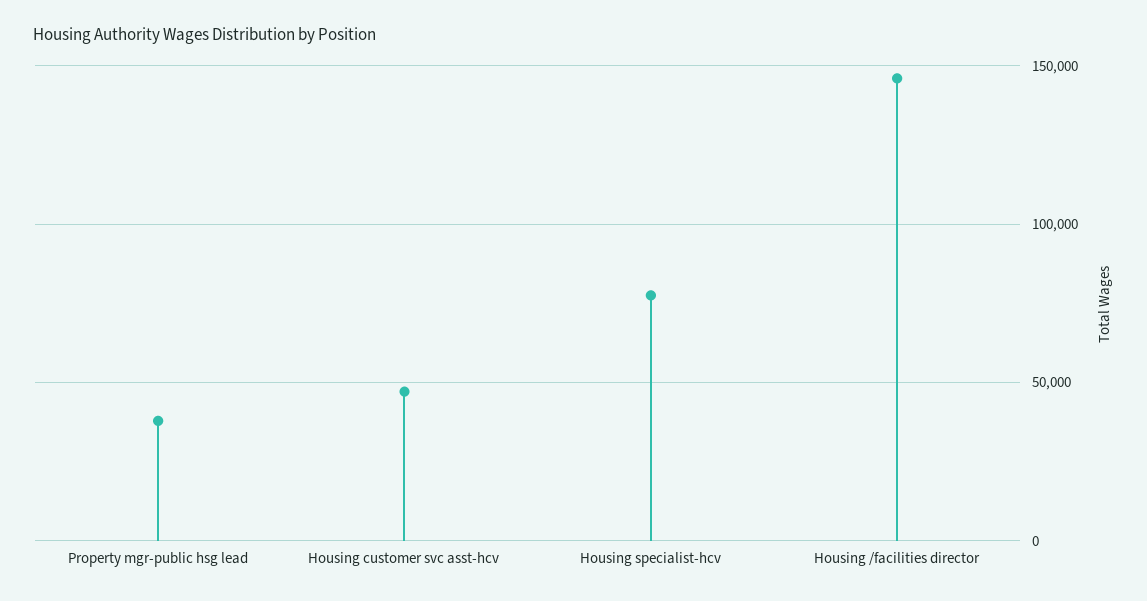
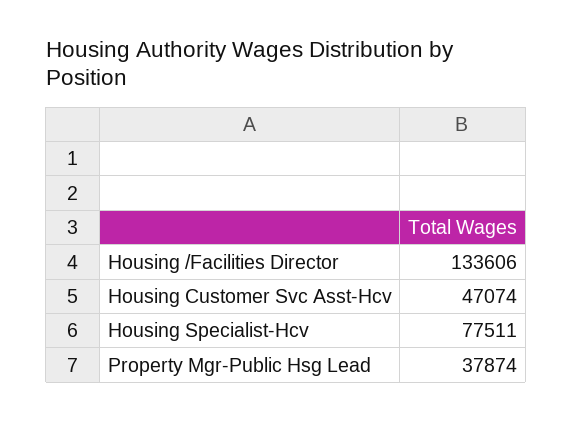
Housing /facilities director: 145000 -> 133606

